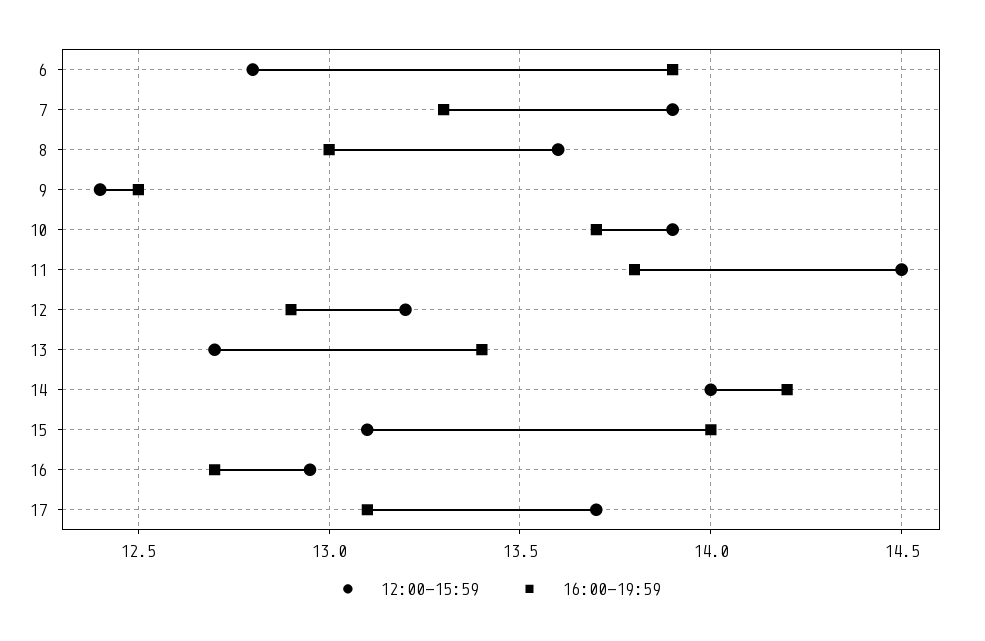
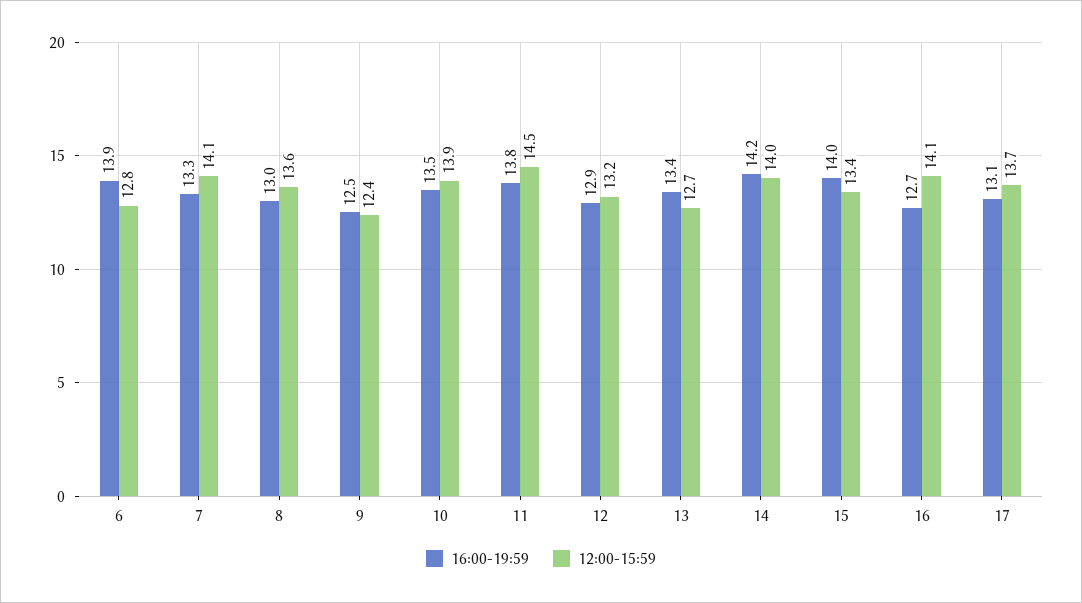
12:00-15:59, 7: 13.9 -> 14.1
16:00-19:59, 10: 13.7 -> 13.5
12:00-15:59, 15: 13.1 -> 13.4
12:00-15:59, 16: 12.95 -> 14.1

